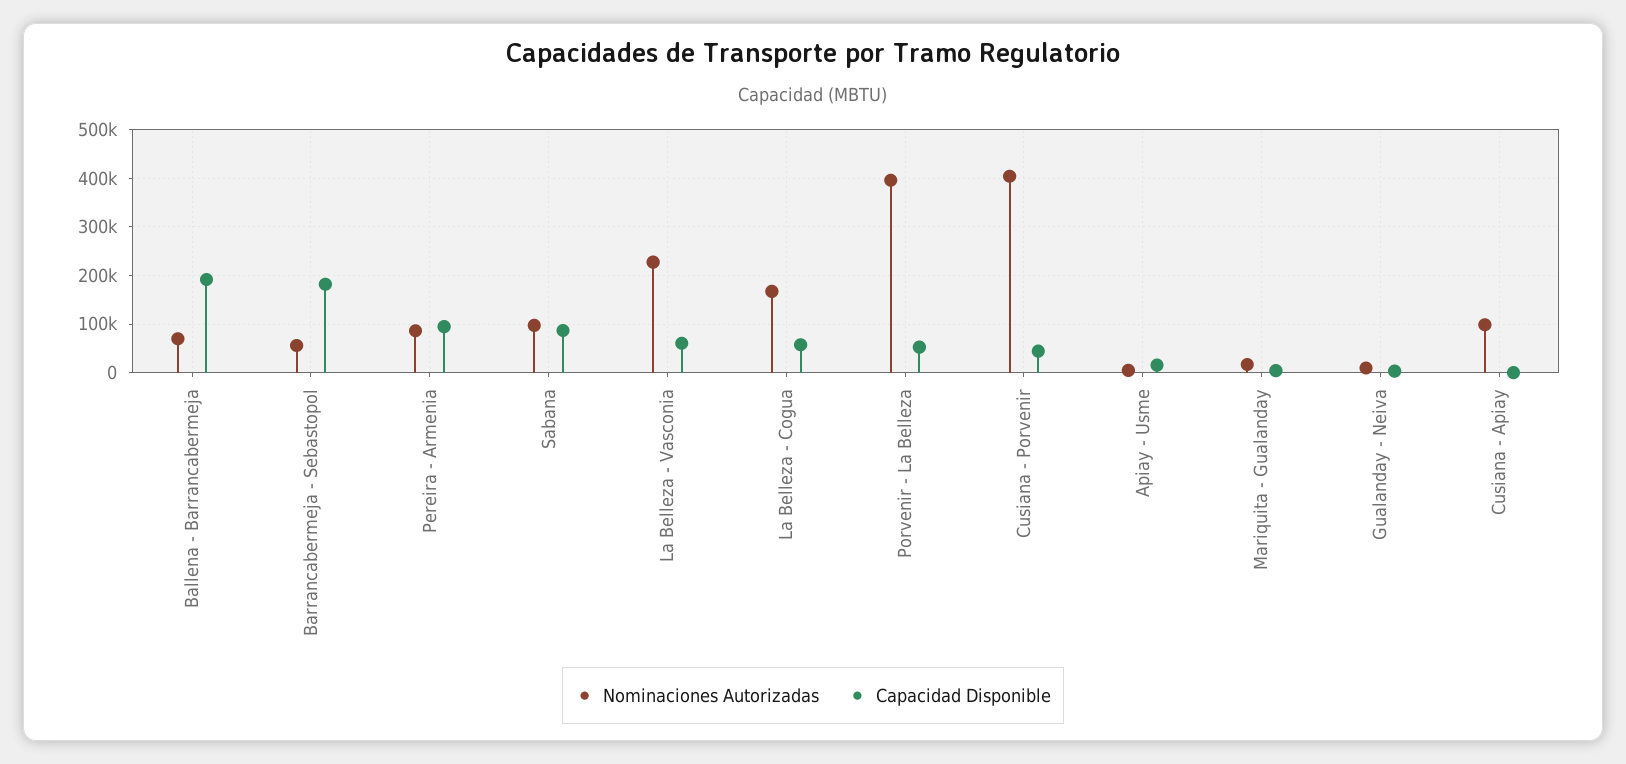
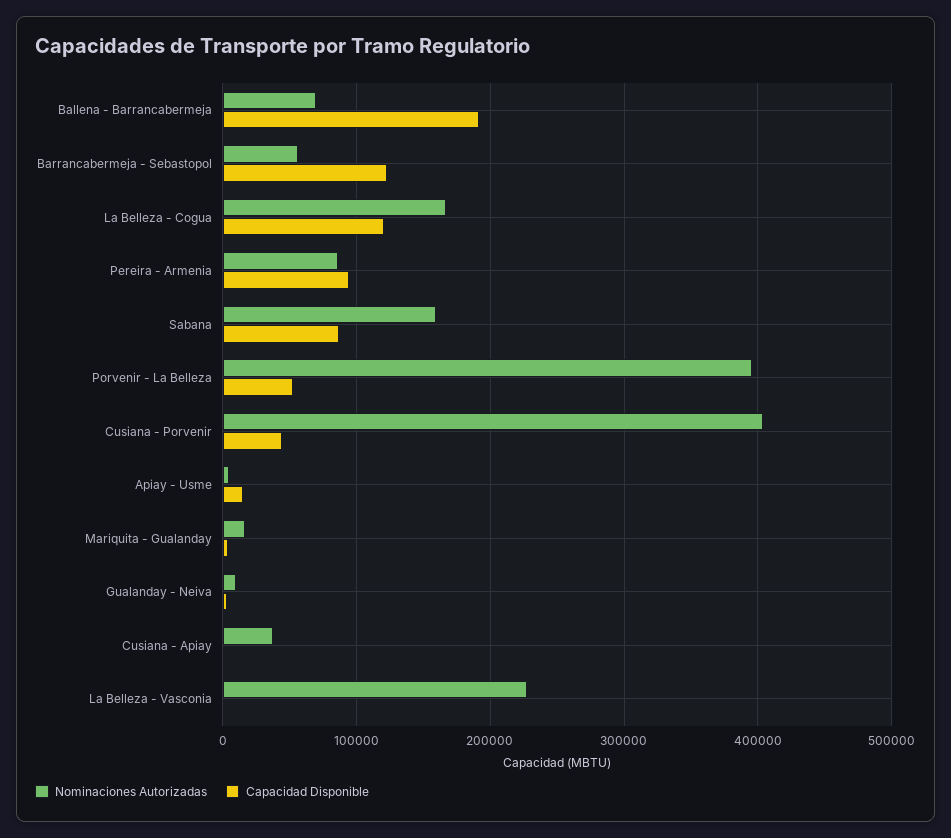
Capacidad Disponible, Barrancabermeja - Sebastopol: 180000 -> 120000
Nominaciones Autorizadas, Sabana: 100000 -> 160000
Capacidad Disponible, La Belleza - Vasconia: 60000 -> 0
Capacidad Disponible, La Belleza - Cogua: 60000 -> 120000
Nominaciones Autorizadas, Cusiana - Apiay: 100000 -> 40000

